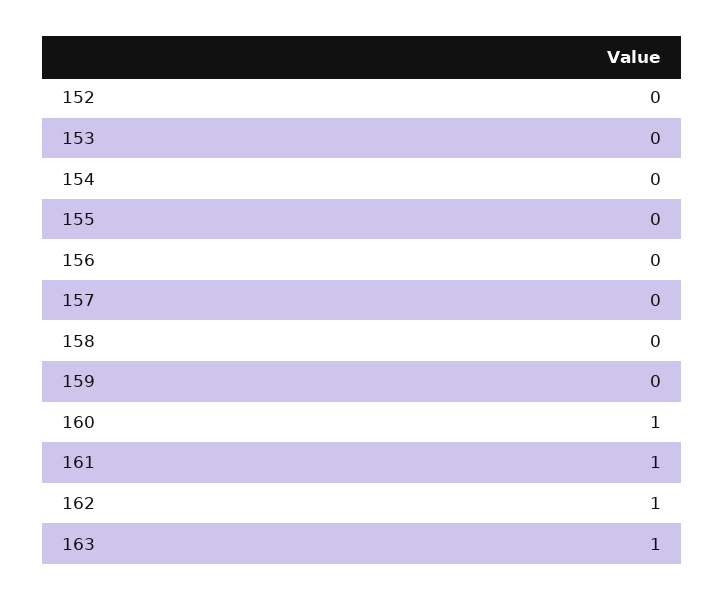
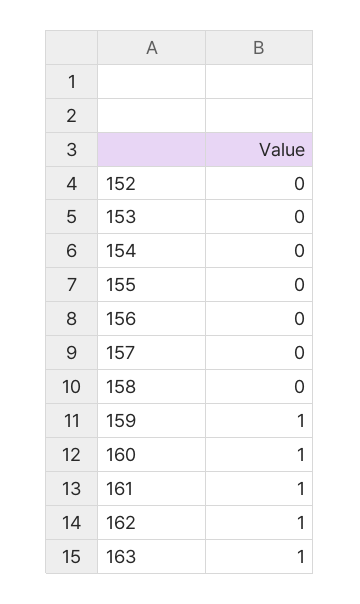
159: 0 -> 1

